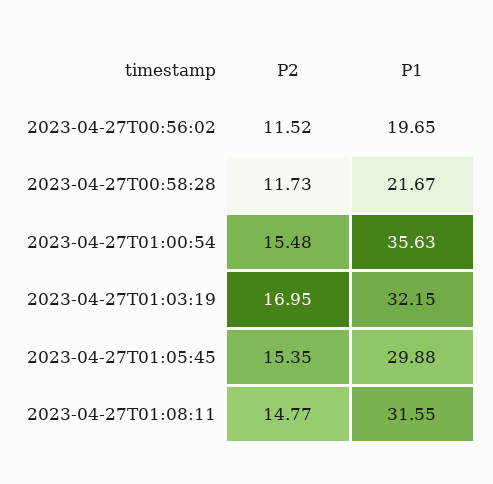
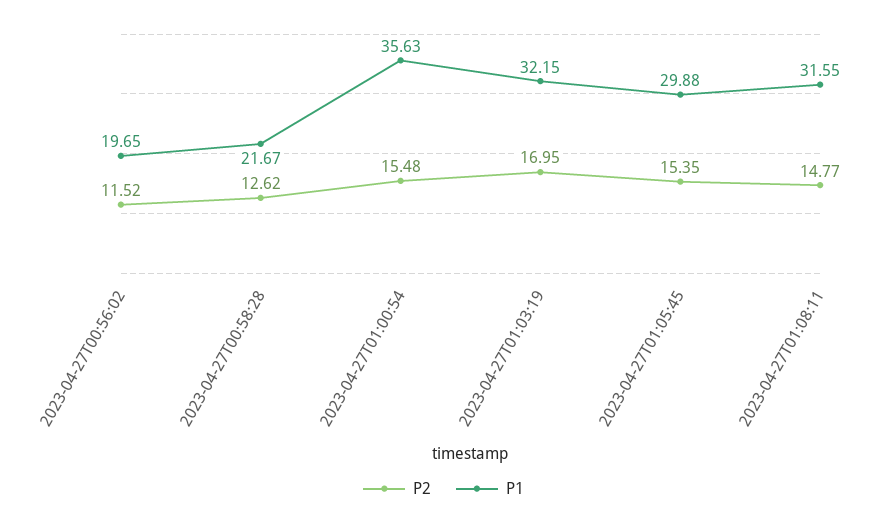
P2, 2023-04-27T00:58:28: 11.73 -> 12.62

